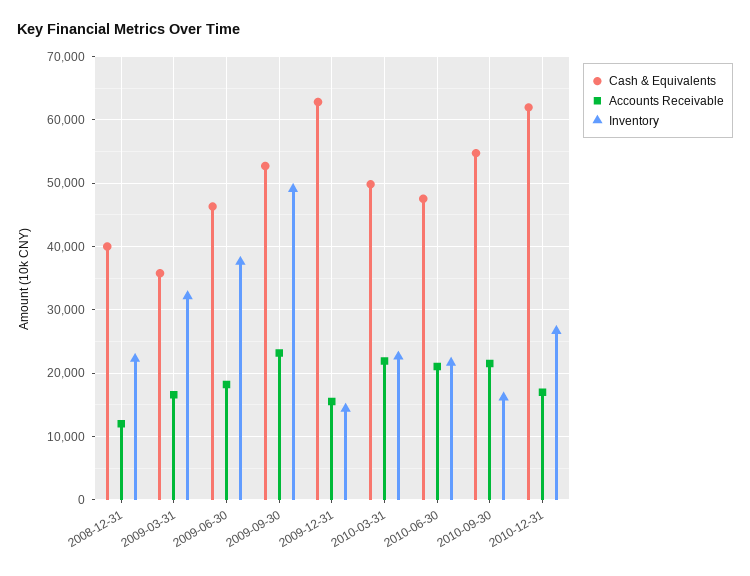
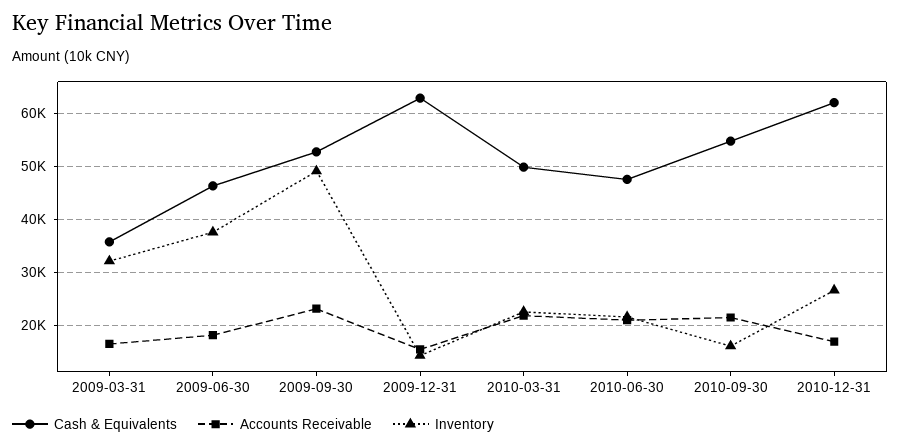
Cash & Equivalents, 2008-12-31: 40000 -> none
Accounts Receivable, 2008-12-31: 12000 -> none
Inventory, 2008-12-31: 22000 -> none

